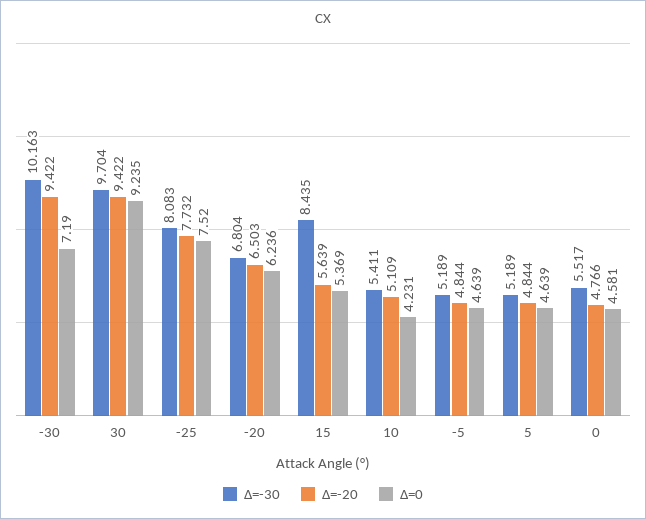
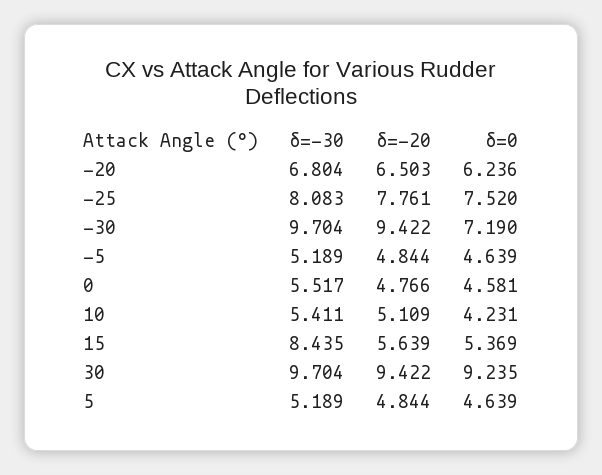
Δ=-30, -30: 10.163 -> 9.704
Δ=-20, -25: 7.732 -> 7.761

